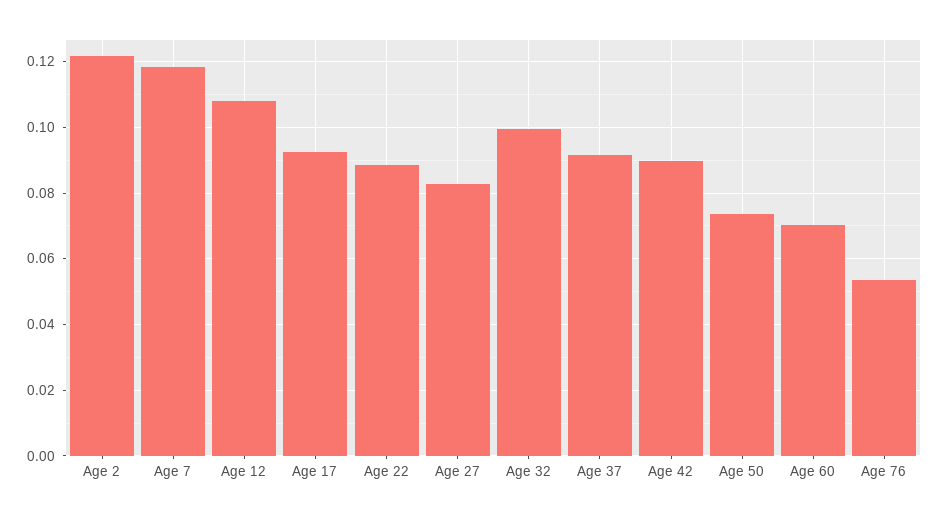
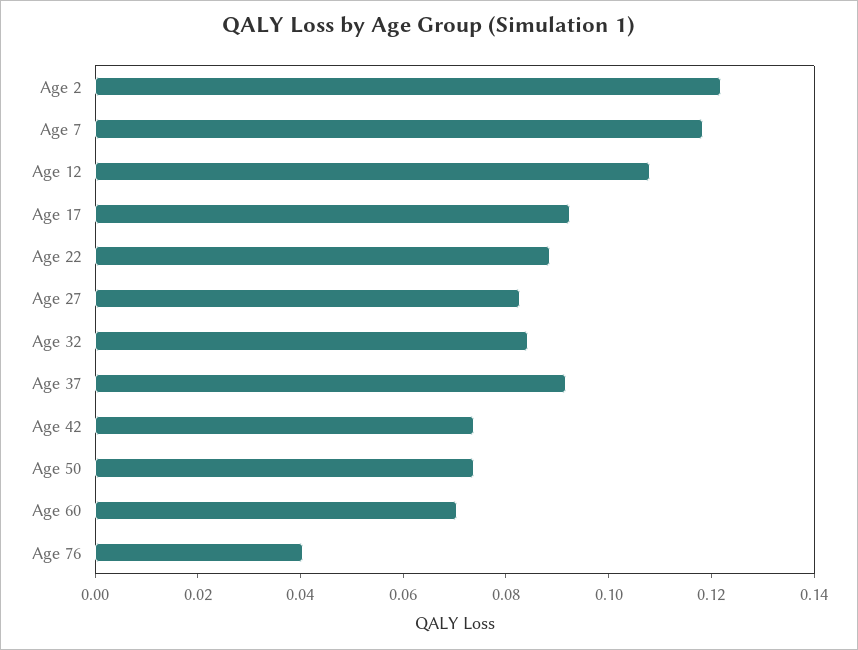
Age 32: 0.1 -> 0.085
Age 42: 0.09 -> 0.075
Age 76: 0.054 -> 0.04

